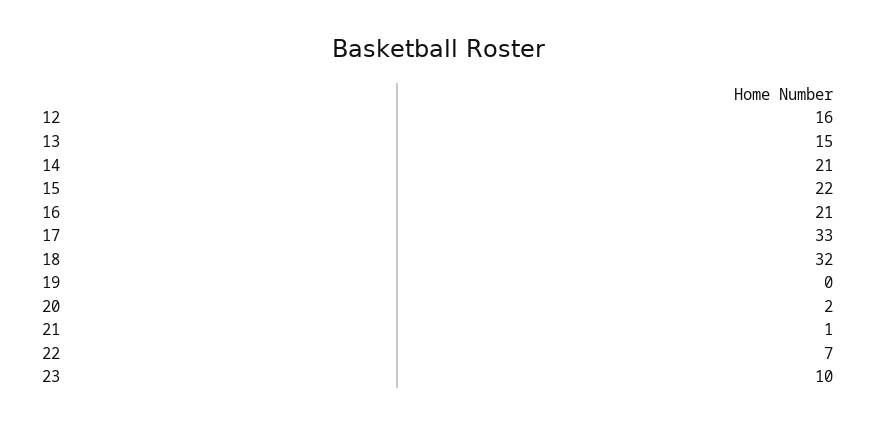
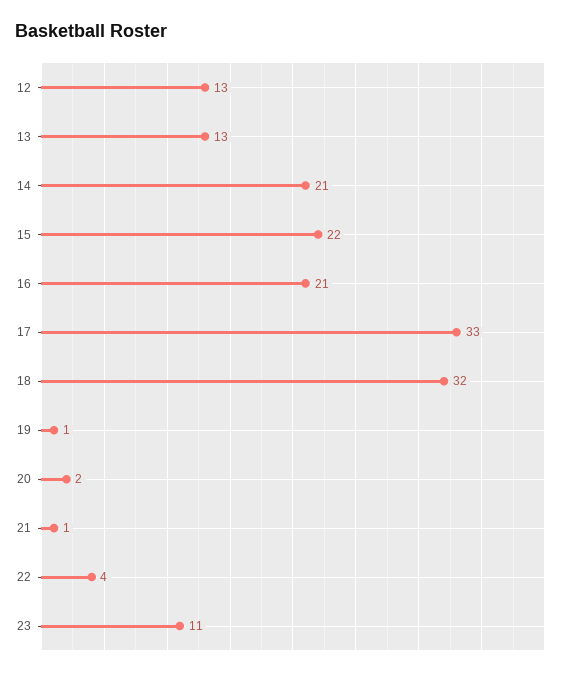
12: 16 -> 13
13: 15 -> 13
19: 0 -> 1
22: 7 -> 4
23: 10 -> 11

